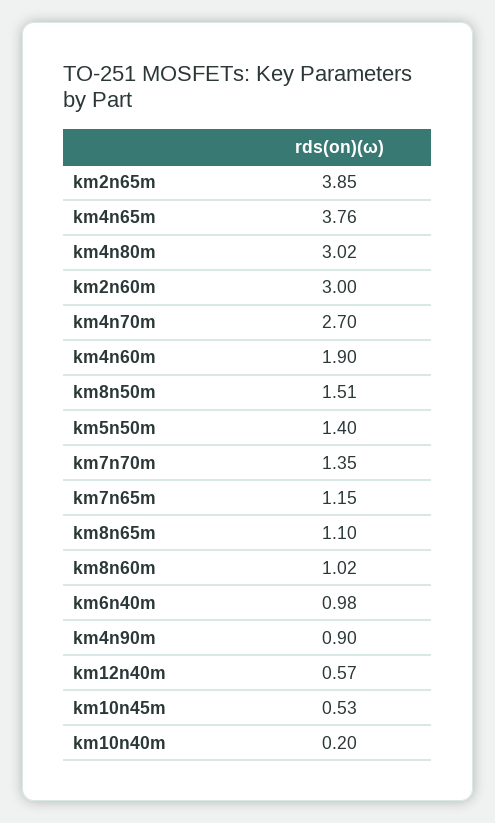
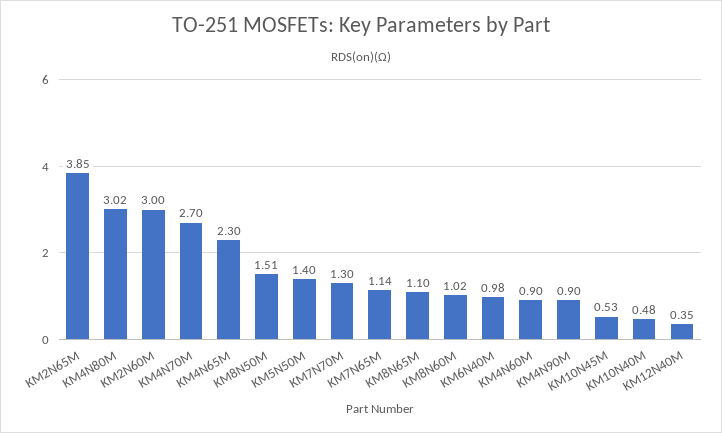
km4n65m: 3.76 -> 2.3
km4n60m: 1.9 -> 0.9
km7n70m: 1.35 -> 1.3
km7n65m: 1.15 -> 1.14
km12n40m: 0.57 -> 0.35
km10n40m: 0.2 -> 0.48

